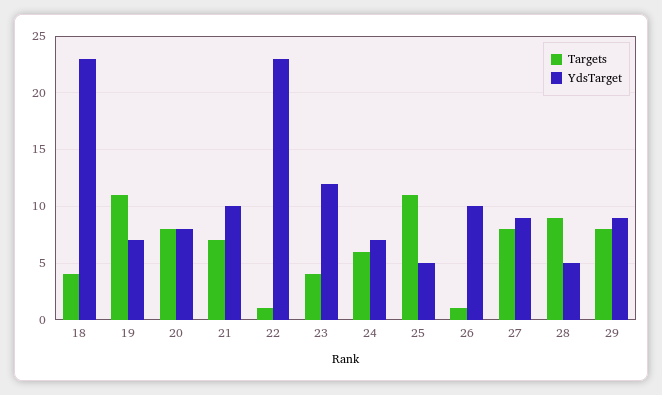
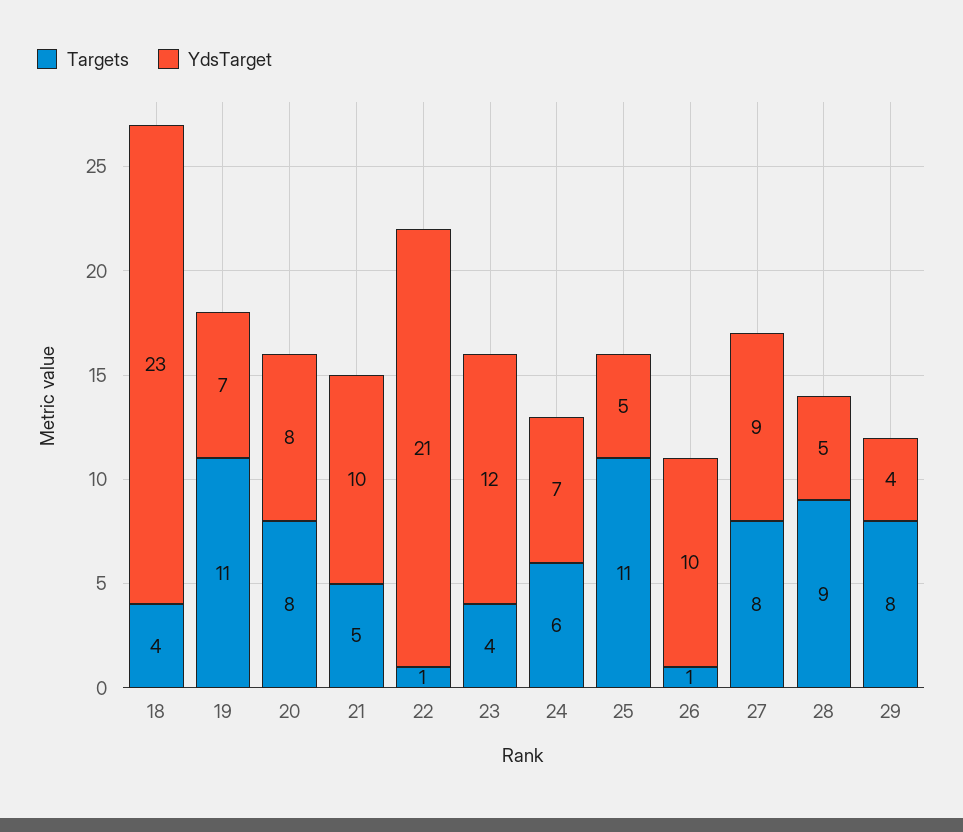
Targets, 21: 7 -> 5
YdsTarget, 22: 23 -> 21
YdsTarget, 29: 9 -> 4

